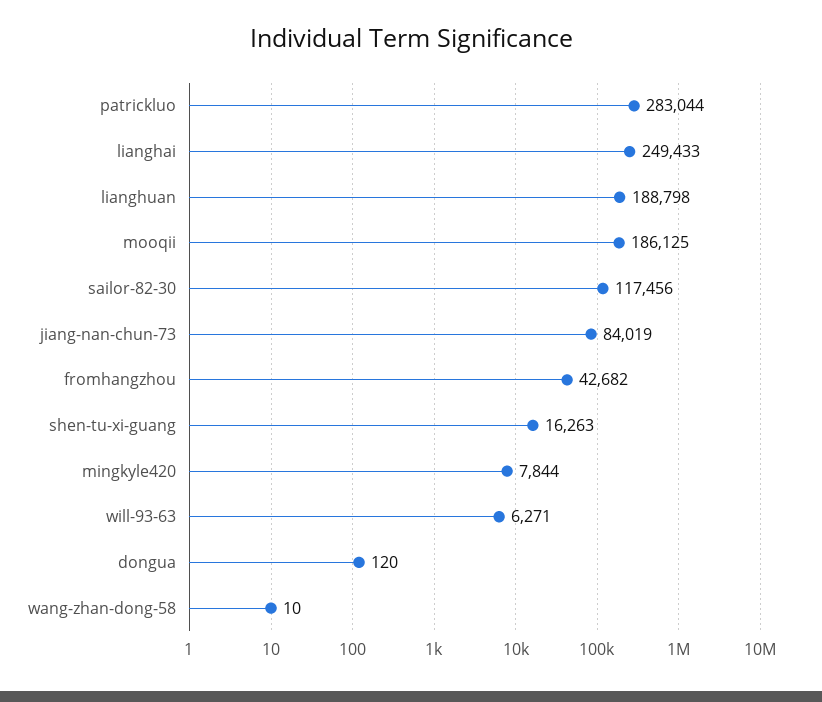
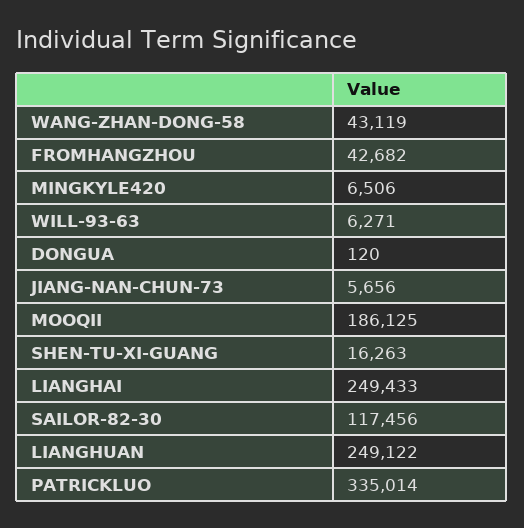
patrickluo: 283044 -> 335014
lianghuan: 188798 -> 249122
jiang-nan-chun-73: 84019 -> 5656
mingkyle420: 7844 -> 6506
wang-zhan-dong-58: 10 -> 43119

